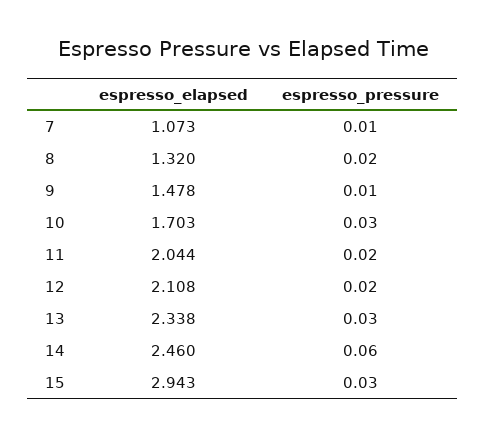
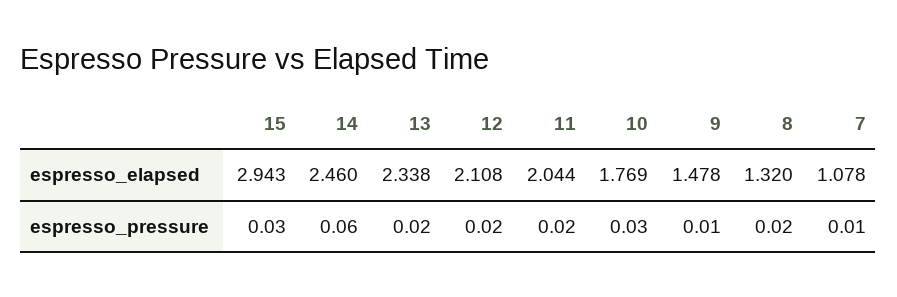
espresso_elapsed, 7: 1.073 -> 1.078
espresso_elapsed, 10: 1.703 -> 1.769
espresso_pressure, 13: 0.03 -> 0.02

